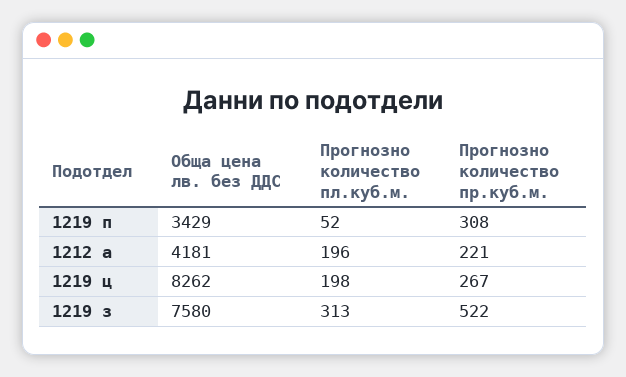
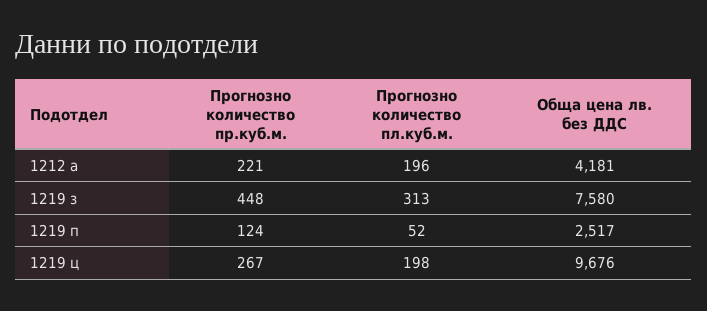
Обща цена лв. без ДДС, 1219 п: 3429 -> 2517
Прогнозно количество пр.куб.м., 1219 п: 308 -> 124
Обща цена лв. без ДДС, 1219 ц: 8262 -> 9676
Прогнозно количество пр.куб.м., 1219 з: 522 -> 448

